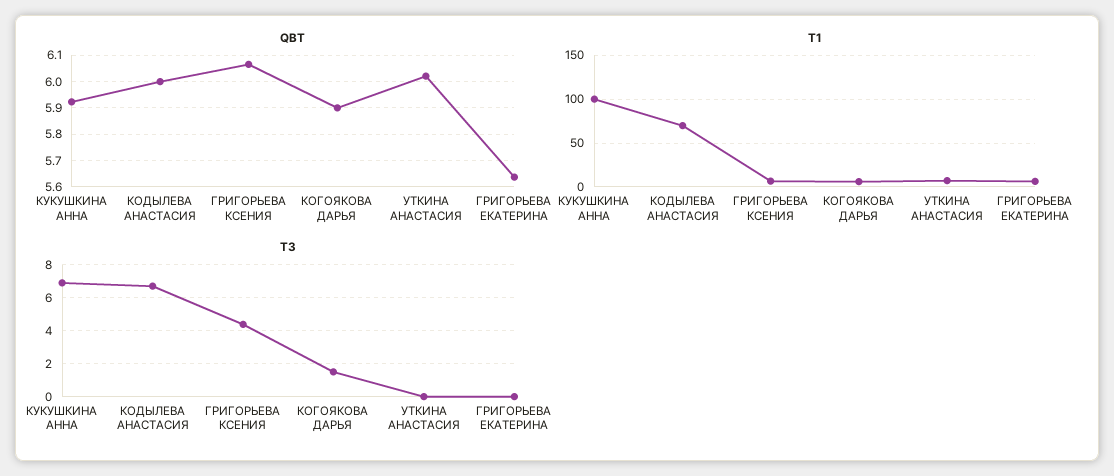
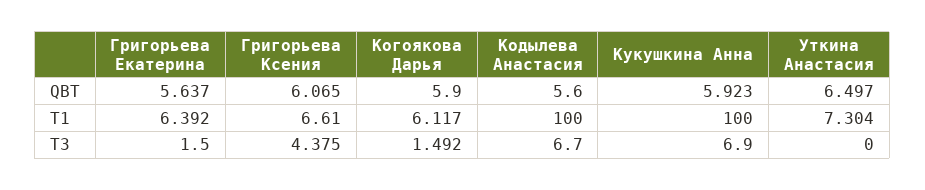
QBT, КОДЫЛЕВА АНАСТАСИЯ: 6 -> 5.6
QBT, УТКИНА АНАСТАСИЯ: 6.025 -> 6.497
T1, КОДЫЛЕВА АНАСТАСИЯ: 70 -> 100
T3, ГРИГОРЬЕВА ЕКАТЕРИНА: 0 -> 1.5

